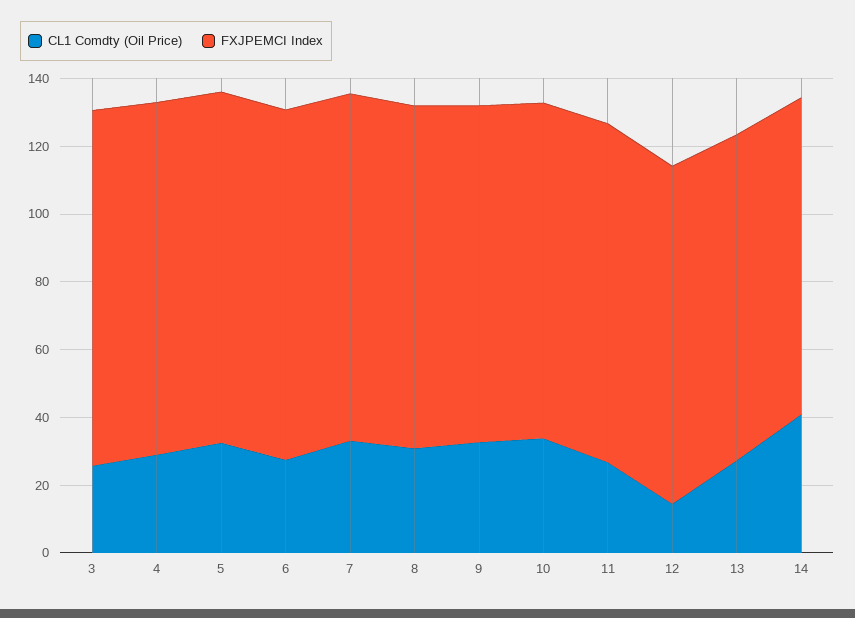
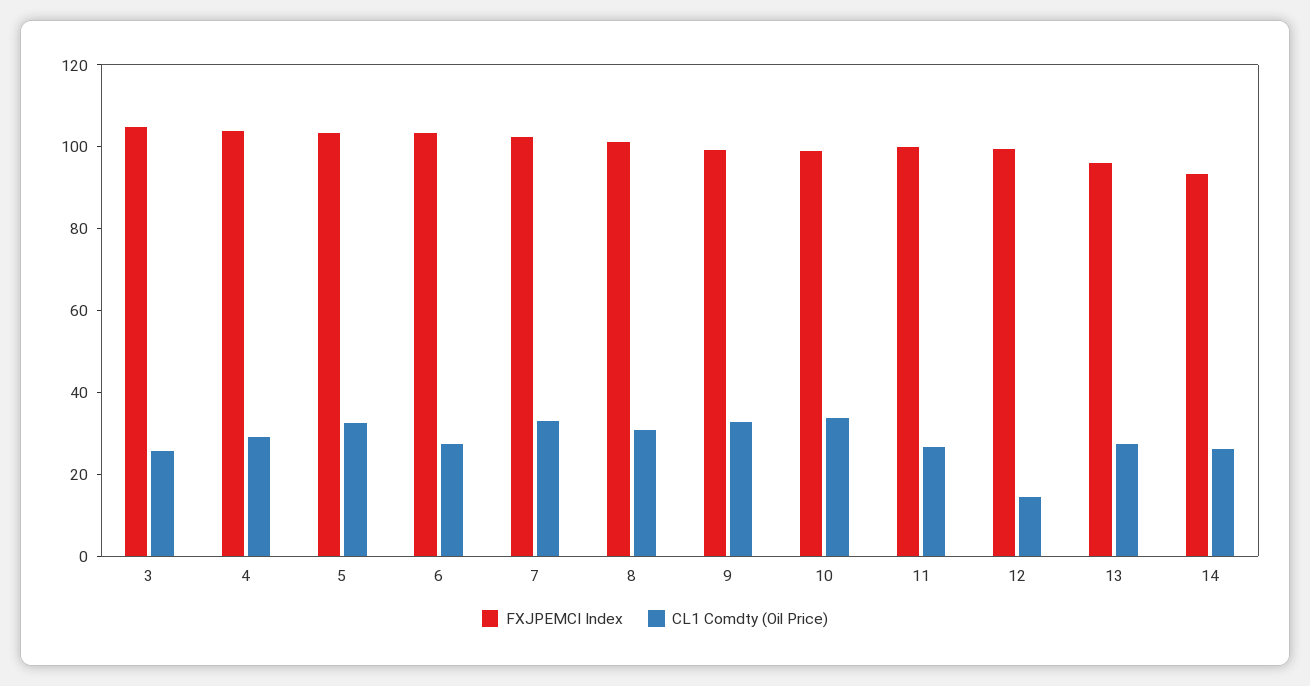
CL1 Comdty (Oil Price), 14: 40 -> 25

